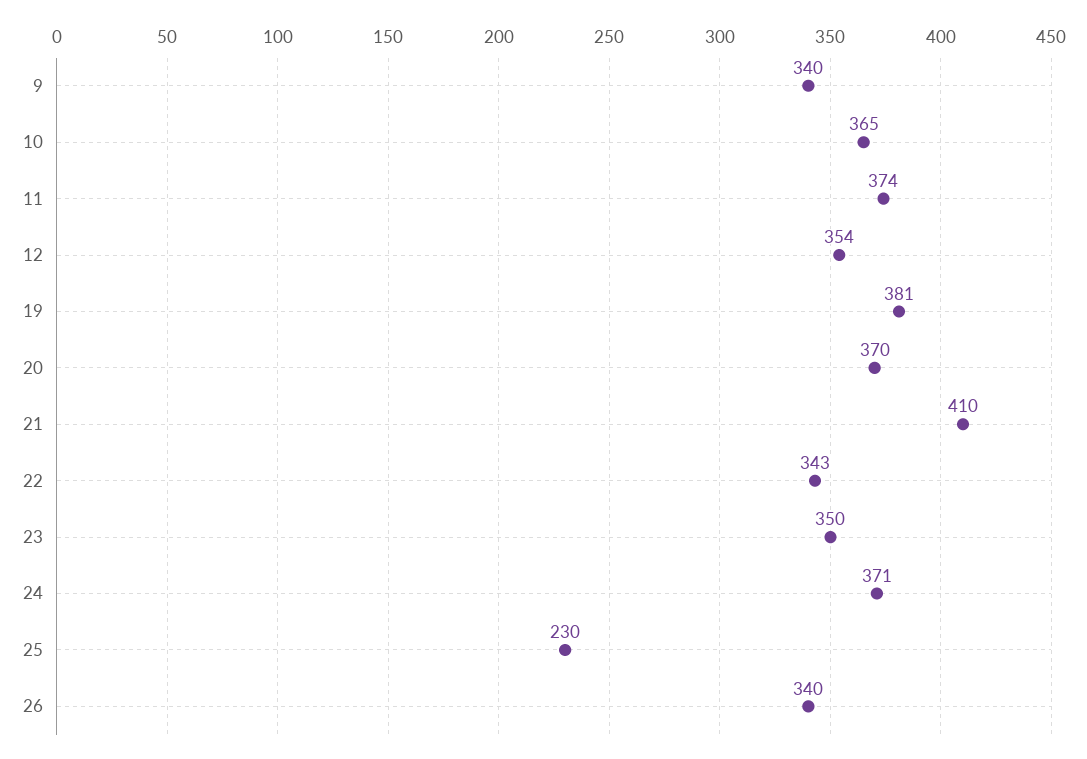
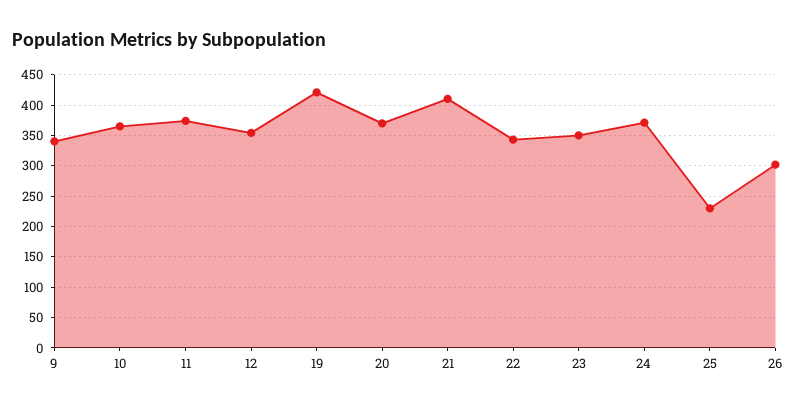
19: 381 -> 420
26: 340 -> 300

